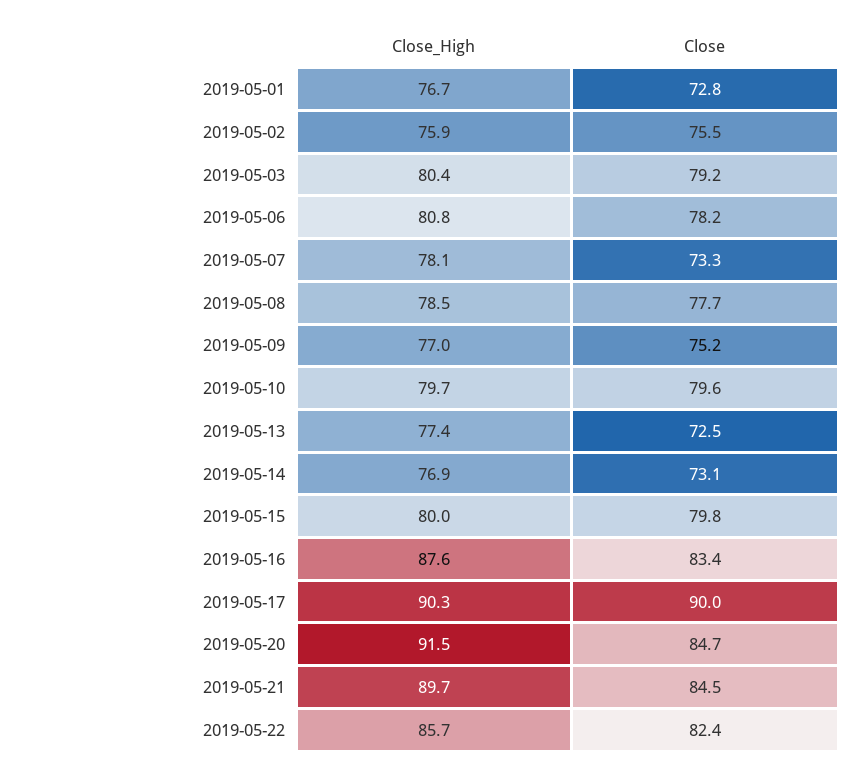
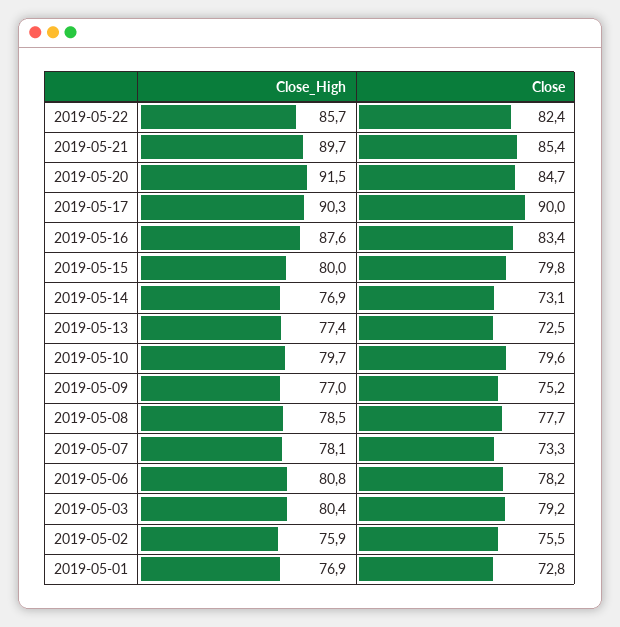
Close_High, 2019-05-01: 76.7 -> 76.9
Close, 2019-05-21: 84.5 -> 85.4

